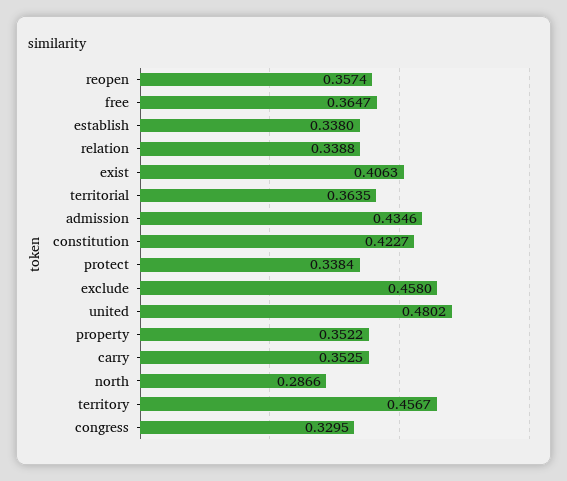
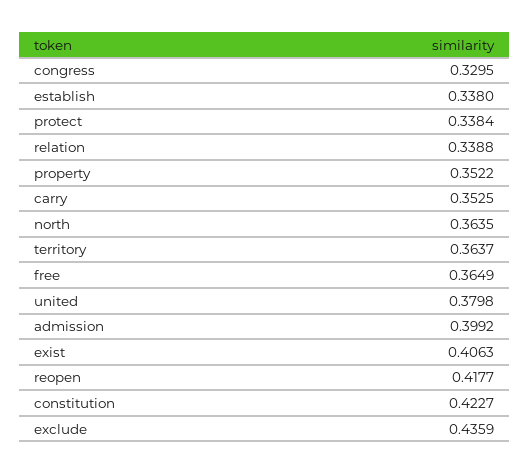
reopen: 0.3574 -> 0.4177
free: 0.3647 -> 0.3649
territorial: 0.3635 -> none
admission: 0.4346 -> 0.3992
exclude: 0.458 -> 0.4359
united: 0.4802 -> 0.3798
north: 0.2866 -> 0.3635
territory: 0.4567 -> 0.3637

